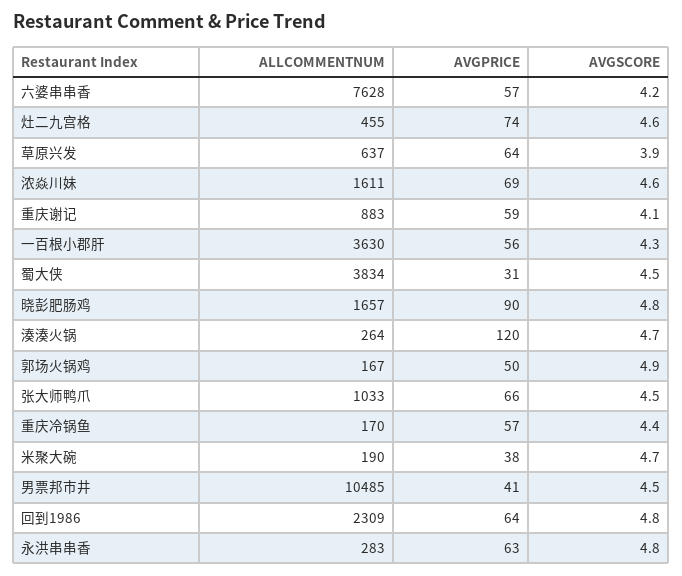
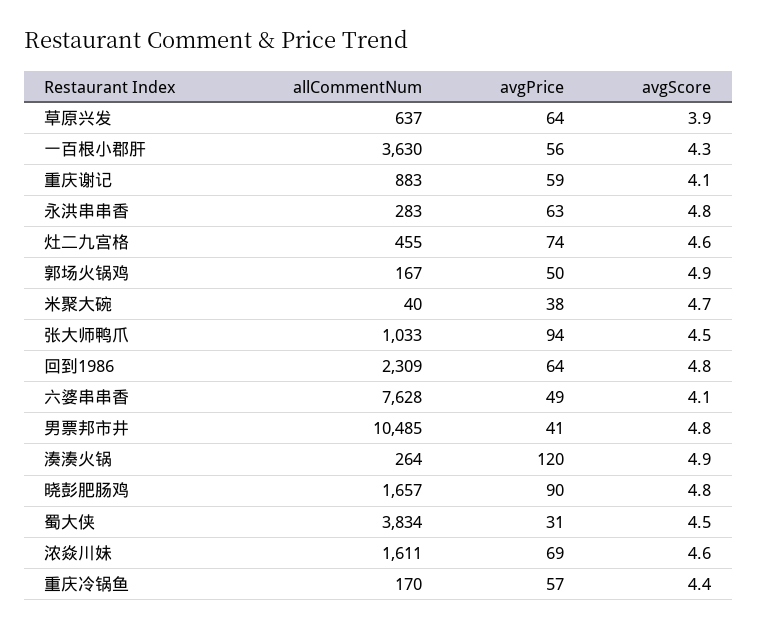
AVGPRICE, 六婆串串香: 57 -> 49
AVGSCORE, 六婆串串香: 4.2 -> 4.1
AVGSCORE, 湊湊火锅: 4.7 -> 4.9
AVGPRICE, 张大师鸭爪: 66 -> 94
ALLCOMMENTNUM, 米聚大碗: 190 -> 40
AVGSCORE, 男票邦市井: 4.5 -> 4.8

